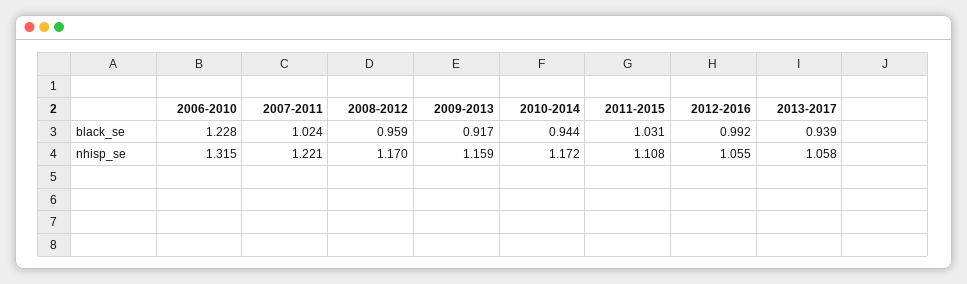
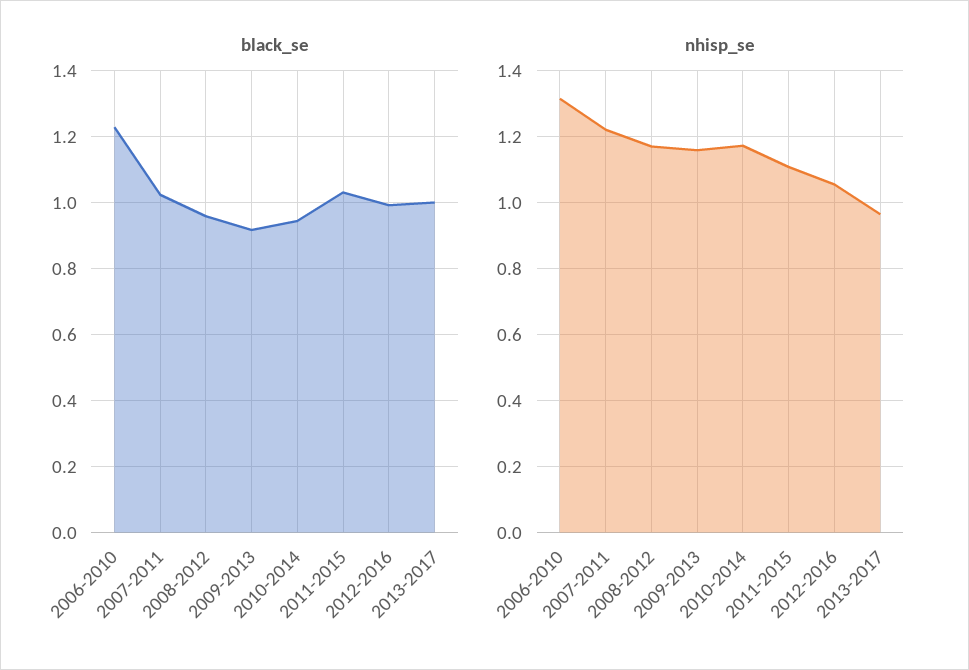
black_se, 2013-2017: 0.939 -> 1
nhisp_se, 2013-2017: 1.058 -> 0.96

